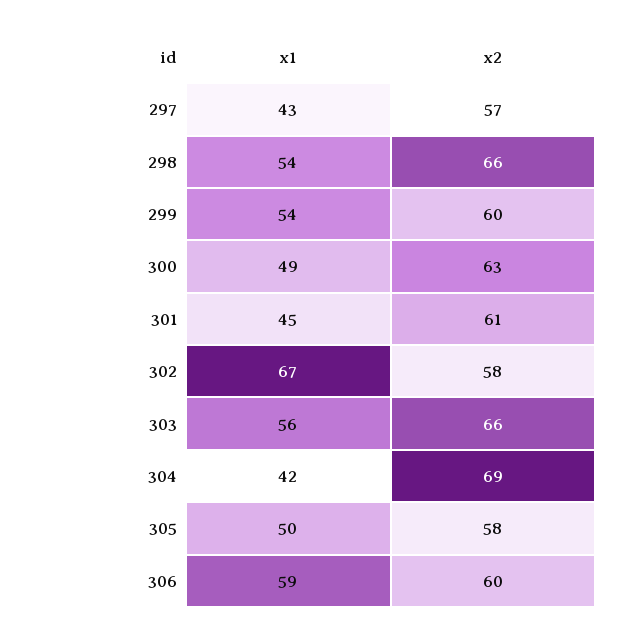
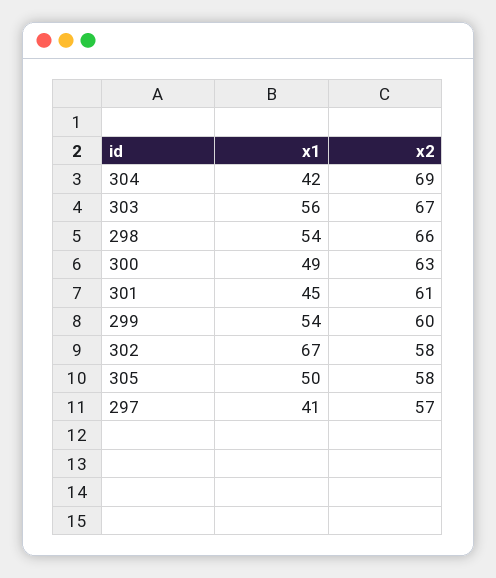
x1, 297: 43 -> 41
x2, 303: 66 -> 67
x1, 306: 59 -> none
x2, 306: 60 -> none

